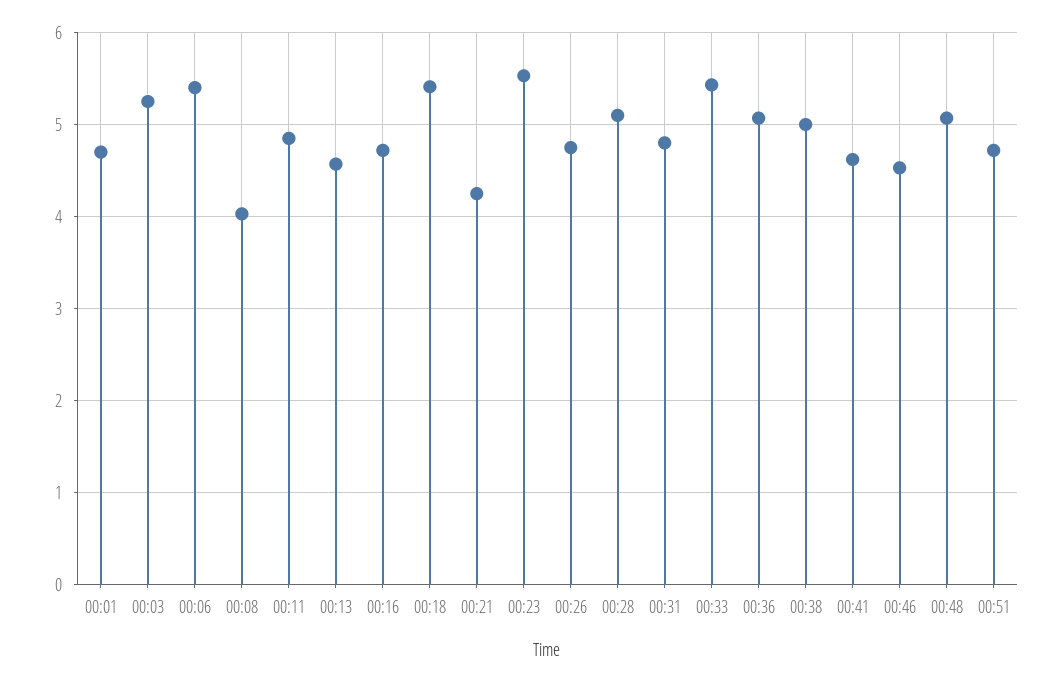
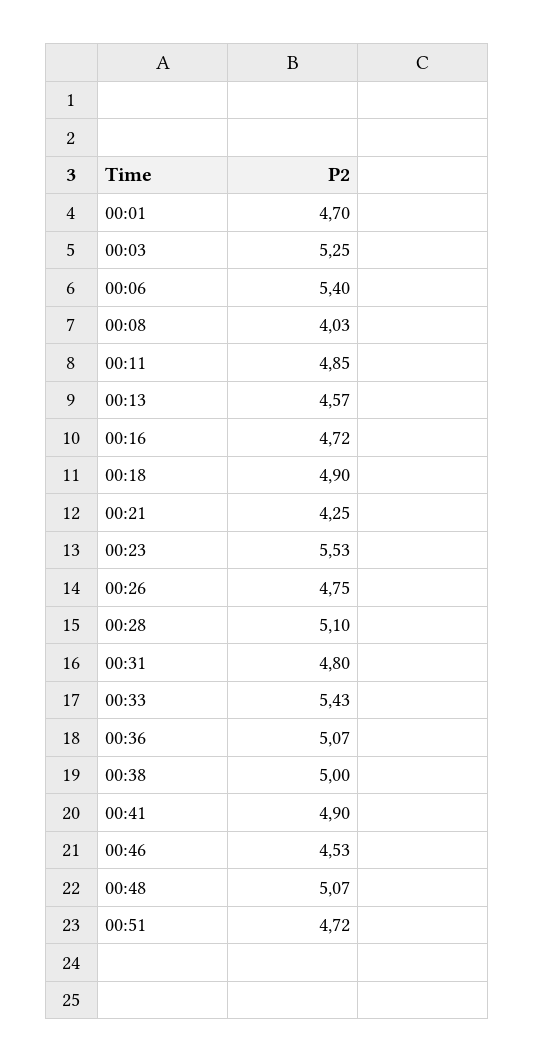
00:18: 5.4 -> 4.9
00:41: 4.6 -> 4.9

